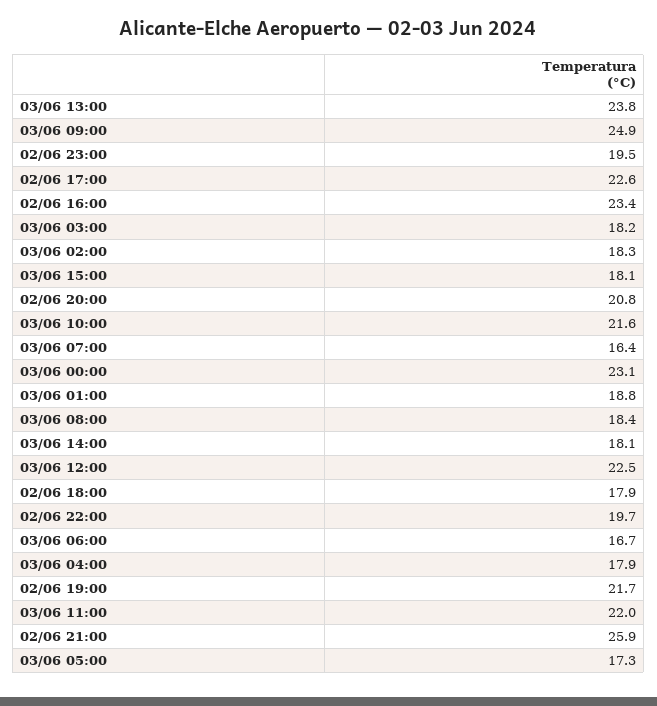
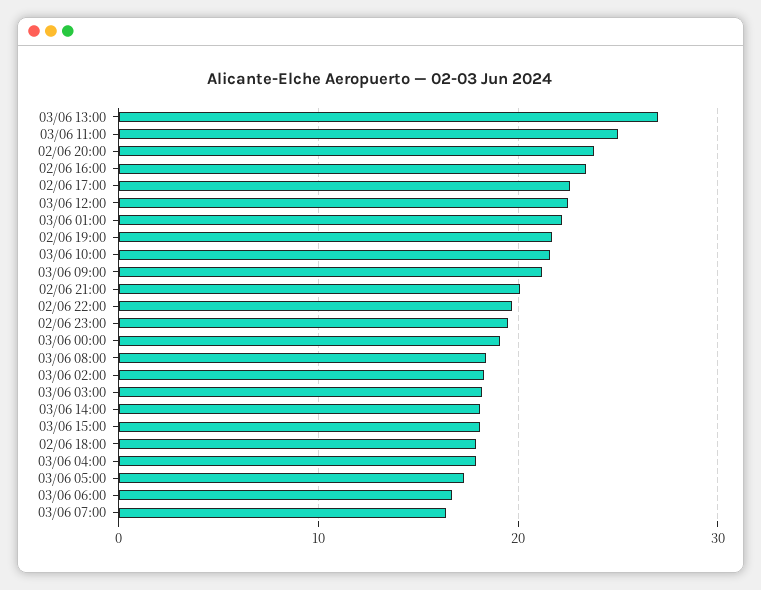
03/06 13:00: 23.8 -> 27
03/06 09:00: 24.9 -> 21
02/06 20:00: 20.8 -> 24
03/06 00:00: 23.1 -> 19
03/06 01:00: 18.8 -> 22
03/06 11:00: 22 -> 25
02/06 21:00: 25.9 -> 20

